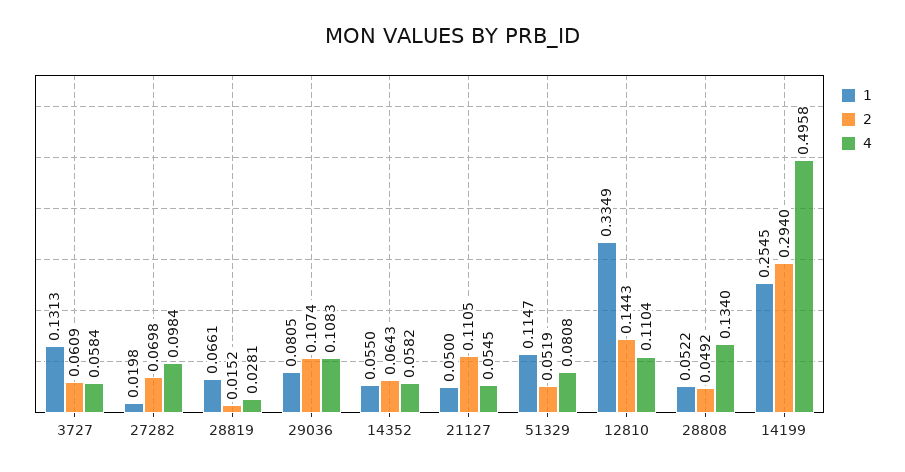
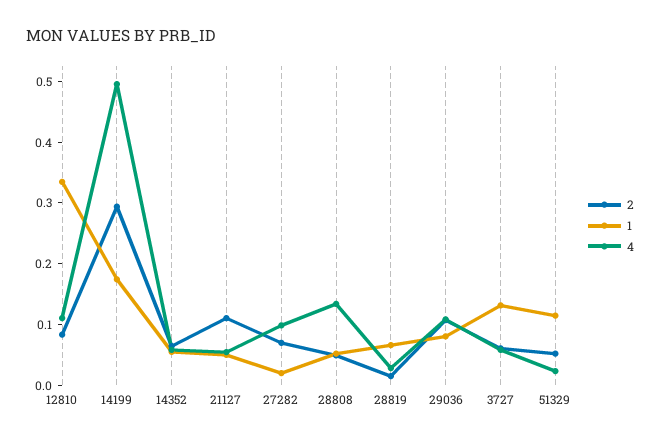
4, 51329: 0.0808 -> 0.02
2, 12810: 0.1443 -> 0.08
1, 14199: 0.2545 -> 0.18

